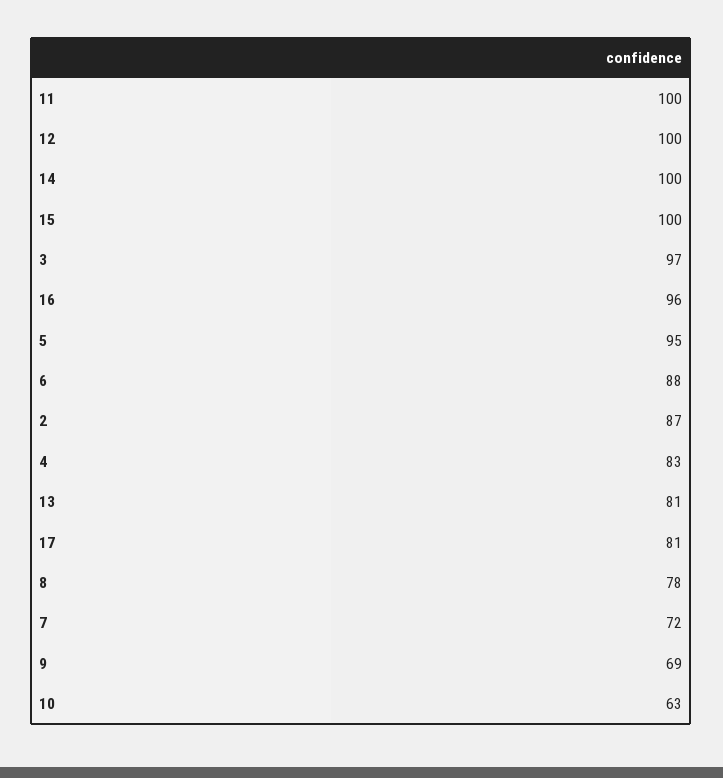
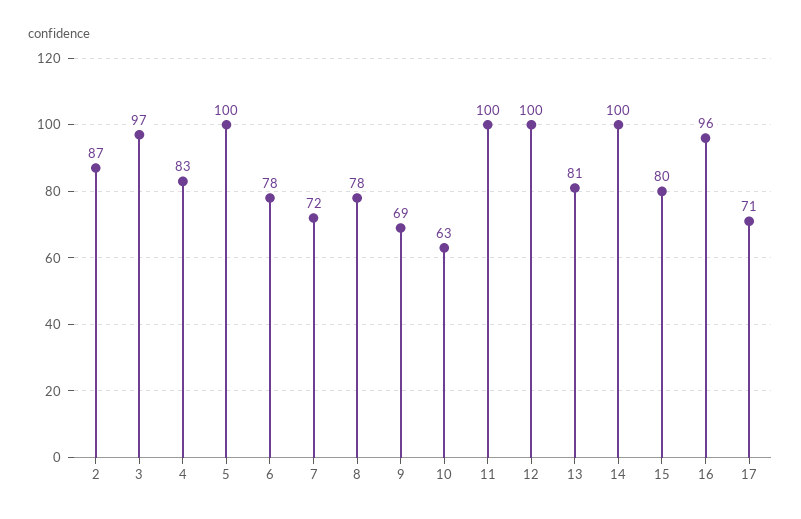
15: 100 -> 80
5: 95 -> 100
6: 88 -> 78
17: 81 -> 71

